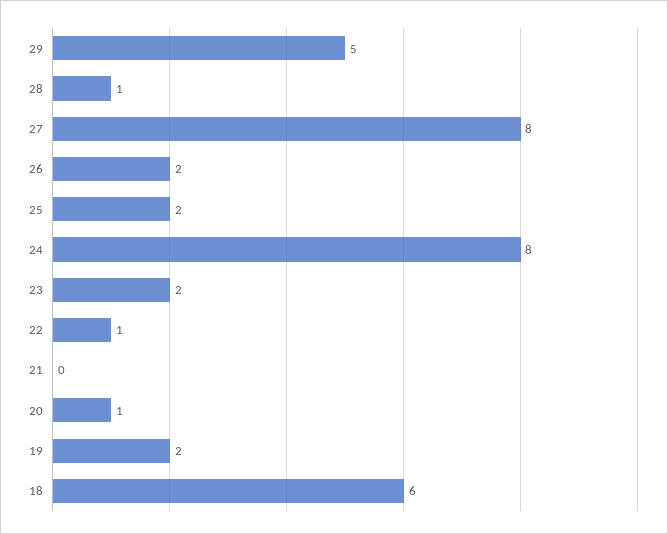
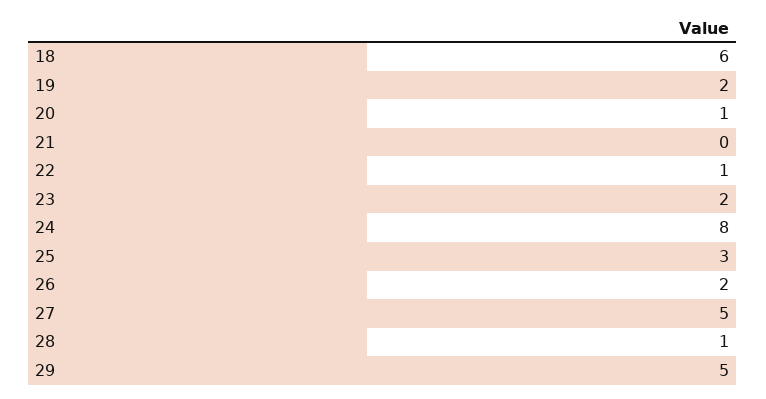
27: 8 -> 5
25: 2 -> 3

